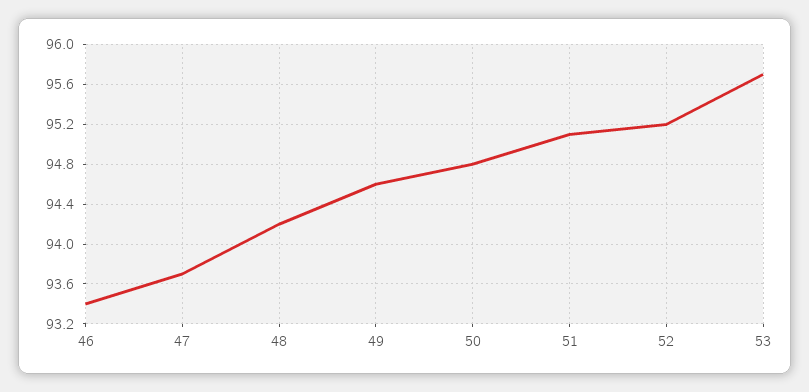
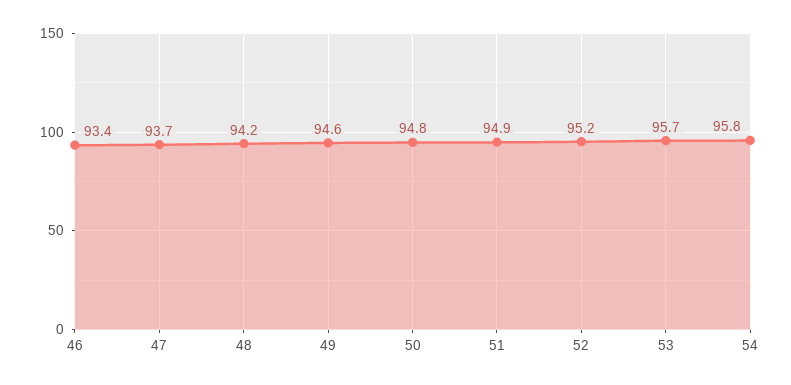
51: 95.1 -> 94.9
54: none -> 95.8

